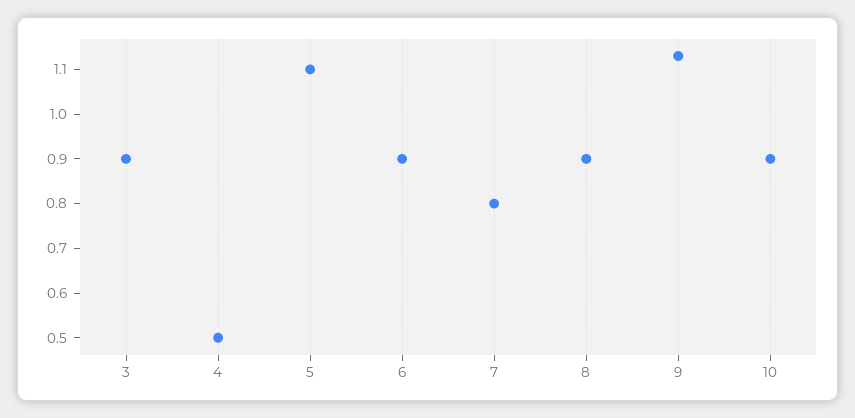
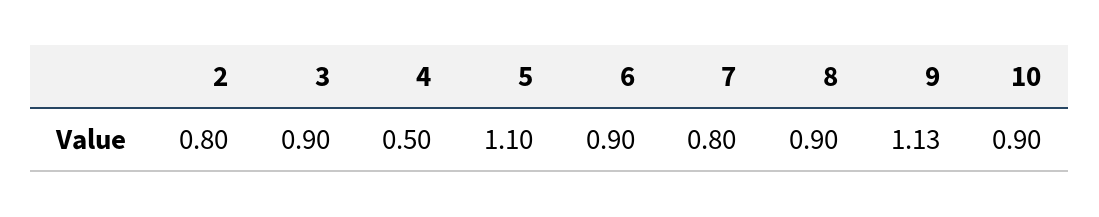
2: none -> 0.8

